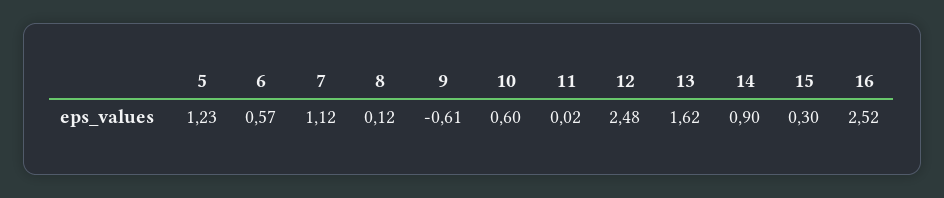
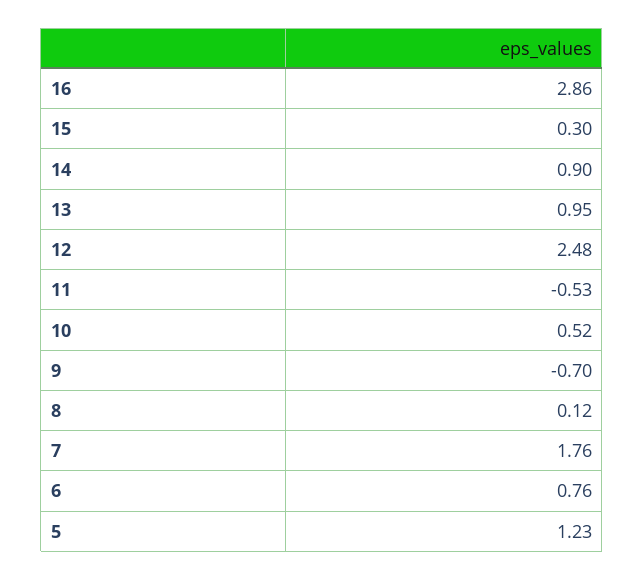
6: 0.57 -> 0.76
7: 1.12 -> 1.76
9: -0.61 -> -0.7
10: 0.6 -> 0.52
11: 0.02 -> -0.53
13: 1.62 -> 0.95
16: 2.52 -> 2.86

